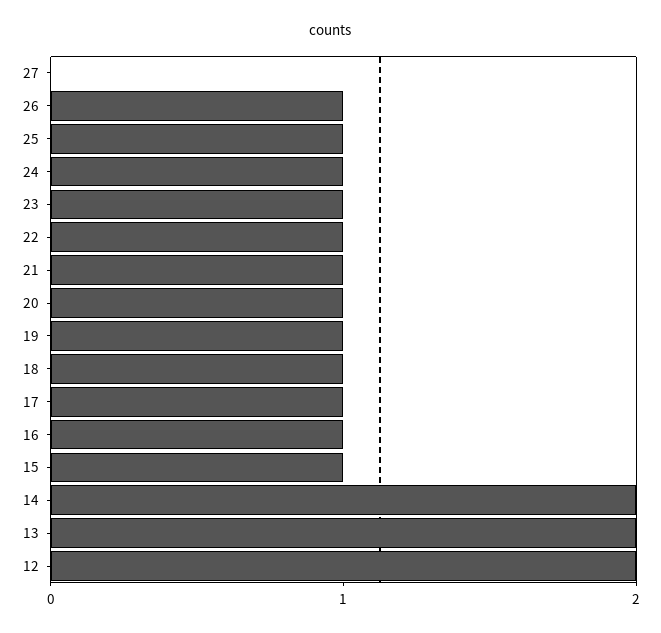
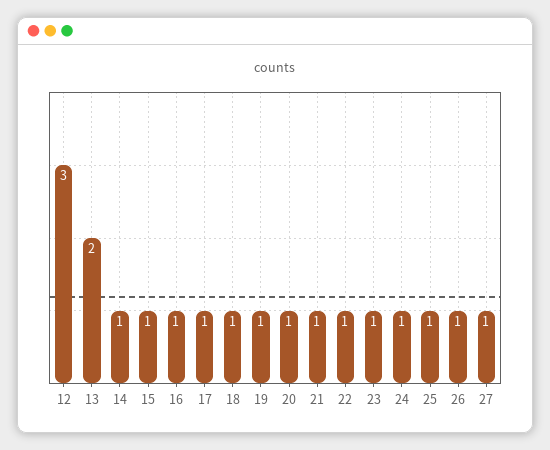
27: 0 -> 1
14: 2 -> 1
12: 2 -> 3

